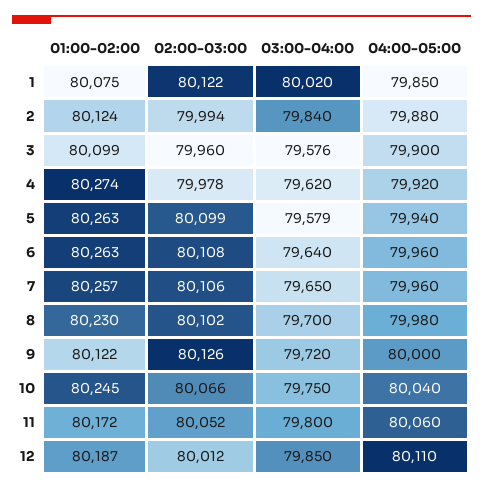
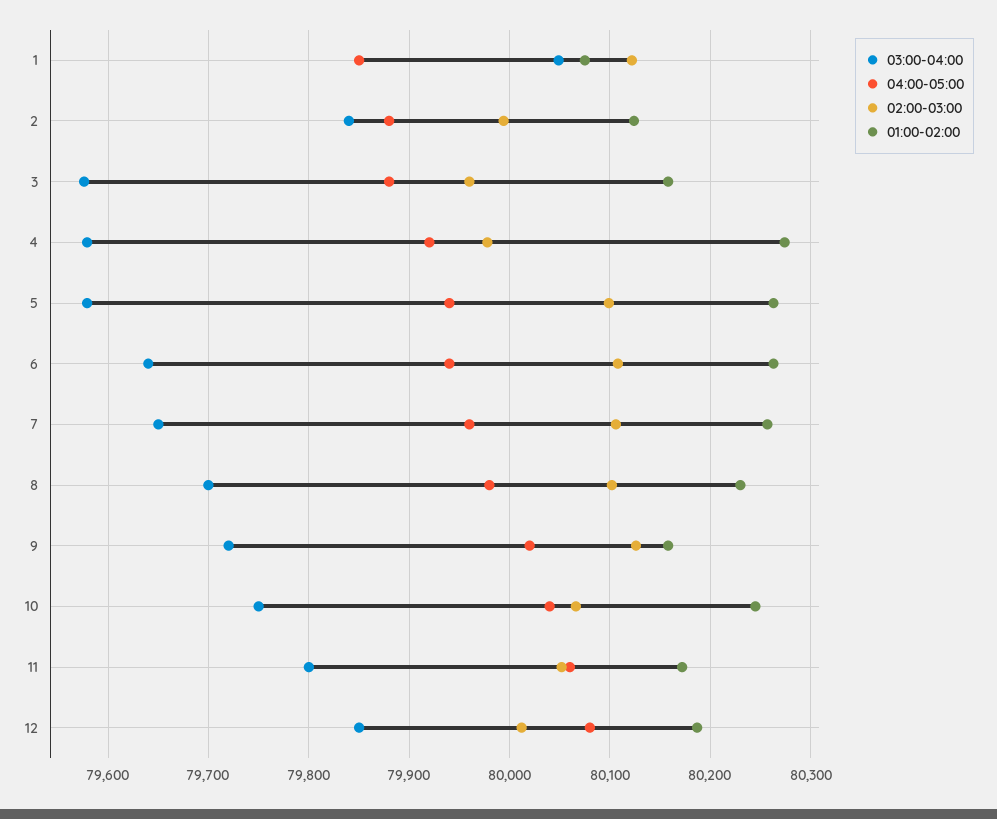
03:00-04:00, 1: 80020 -> 80050
01:00-02:00, 3: 80099 -> 80160
04:00-05:00, 3: 79900 -> 79880
03:00-04:00, 4: 79620 -> 79580
04:00-05:00, 6: 79960 -> 79940
01:00-02:00, 9: 80122 -> 80160
04:00-05:00, 9: 80000 -> 80020
04:00-05:00, 12: 80110 -> 80080

